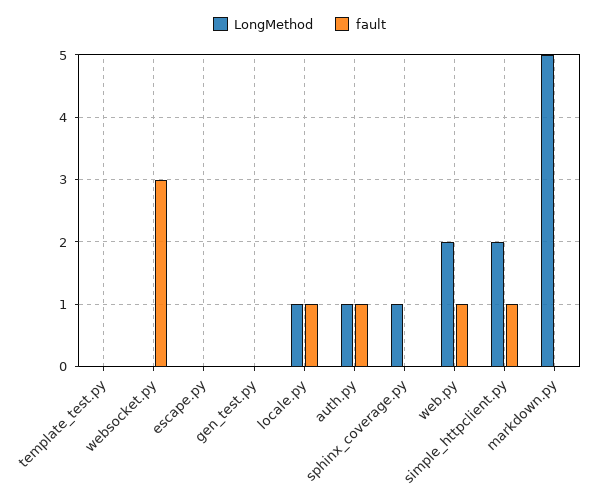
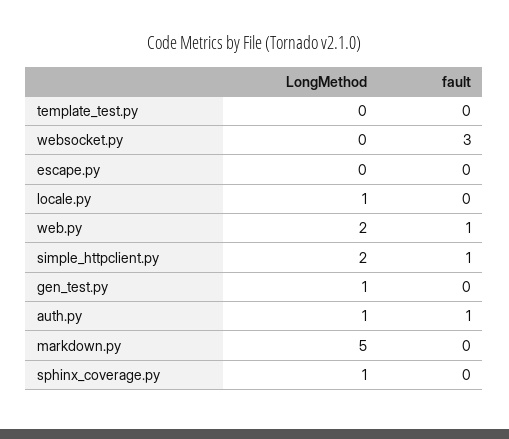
LongMethod, gen_test.py: 0 -> 1
fault, locale.py: 1 -> 0

